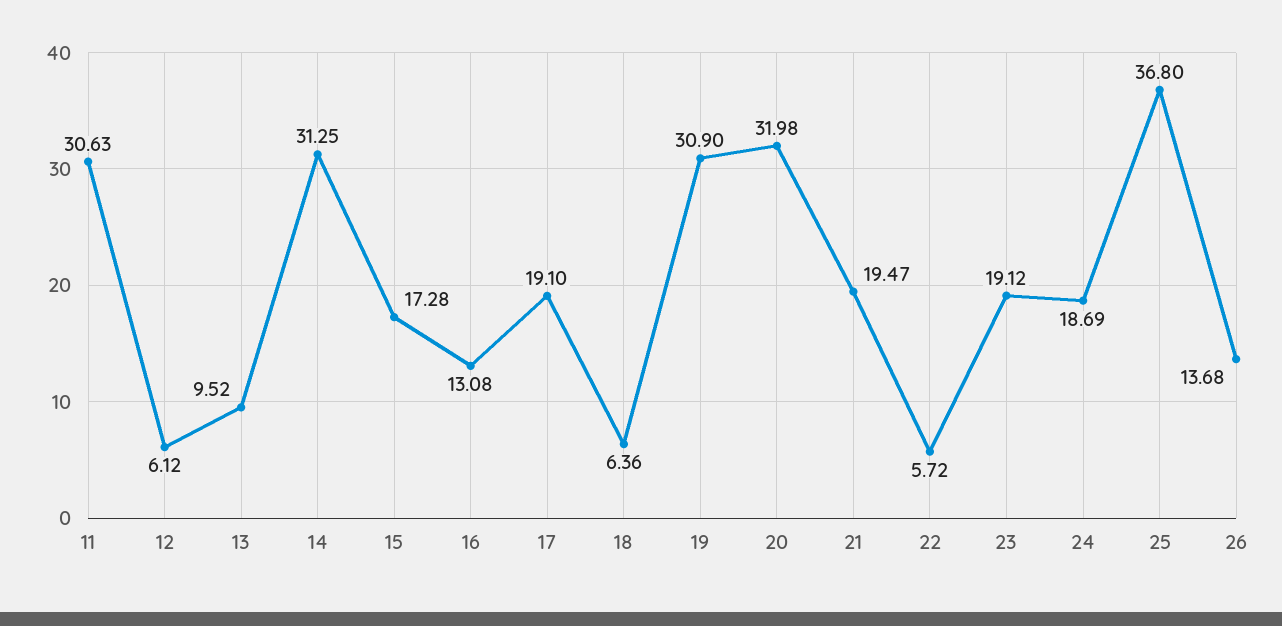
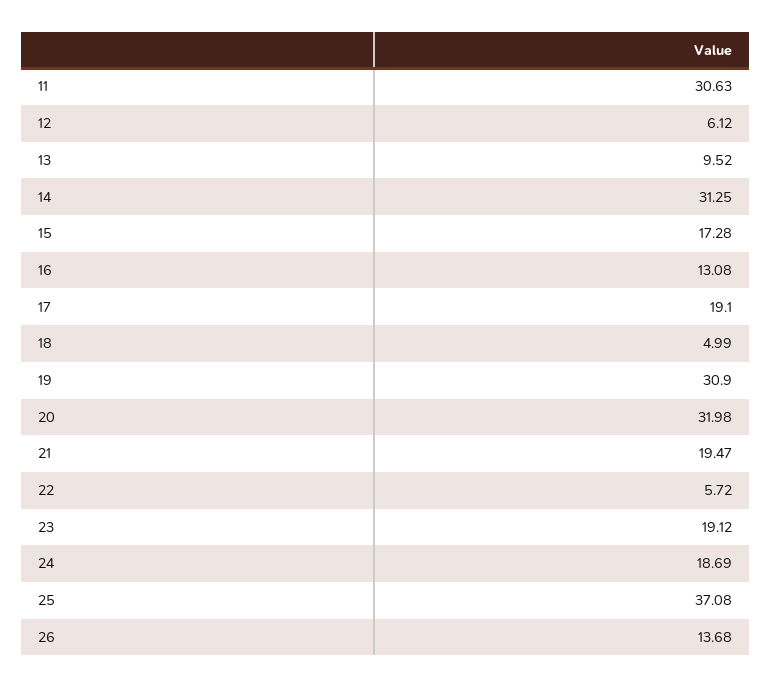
18: 6.36 -> 4.99
25: 36.8 -> 37.08

